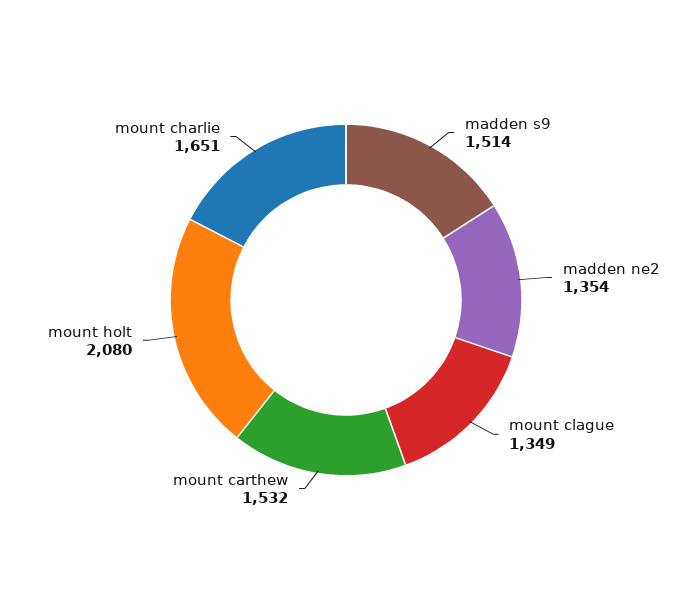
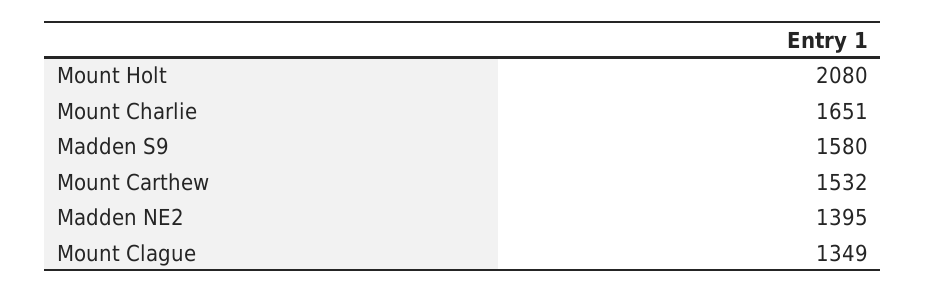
madden s9: 1514 -> 1580
madden ne2: 1354 -> 1395

